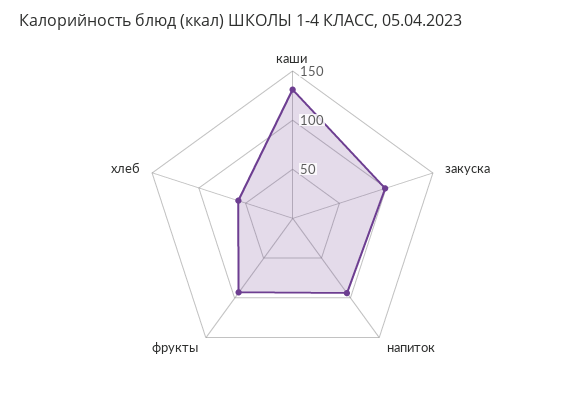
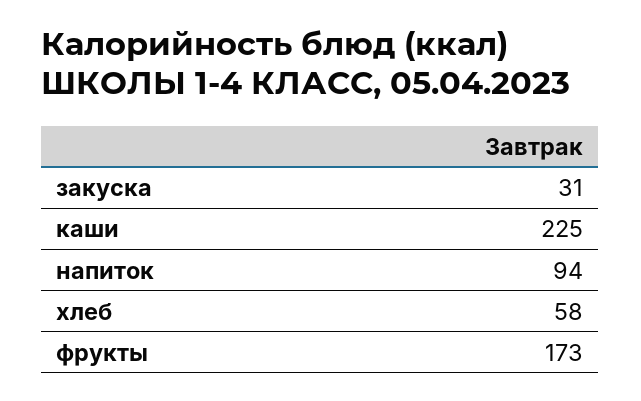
каши: 130 -> 225
закуска: 100 -> 31
фрукты: 90 -> 173

